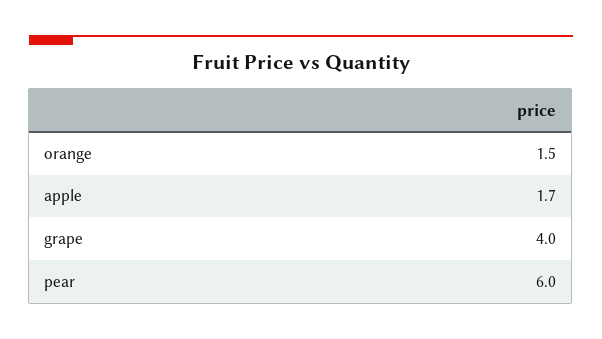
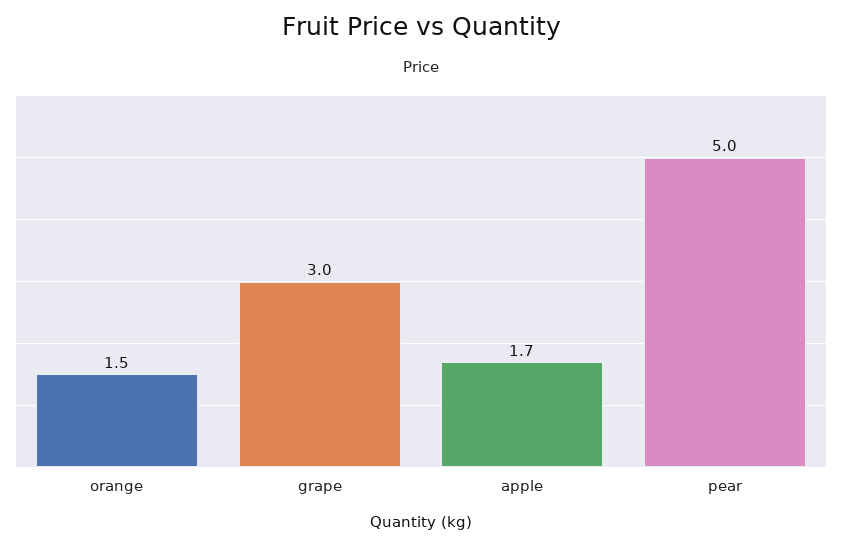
grape: 4 -> 3
pear: 6 -> 5

